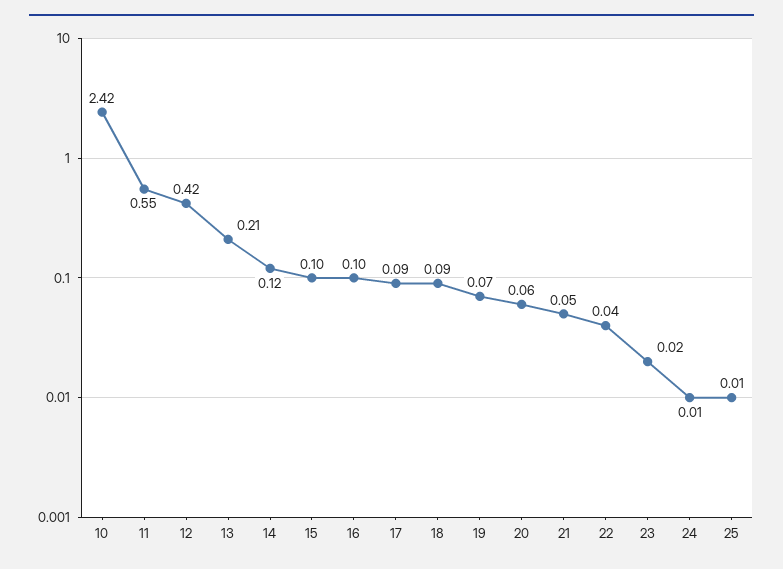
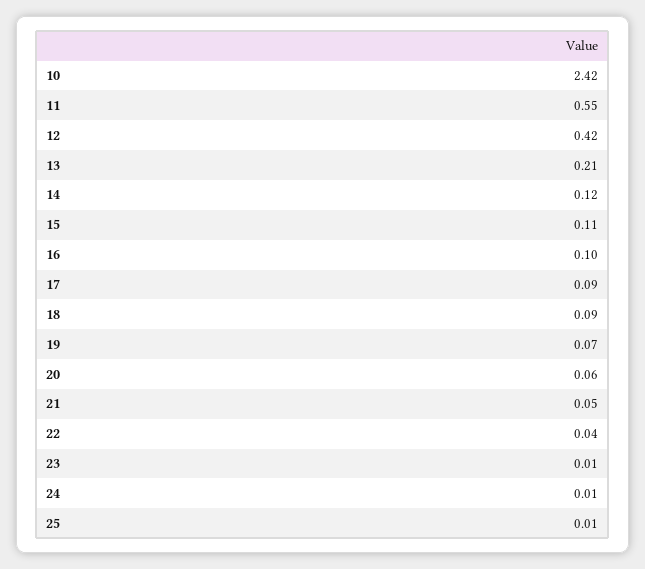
15: 0.1 -> 0.11
23: 0.02 -> 0.01

